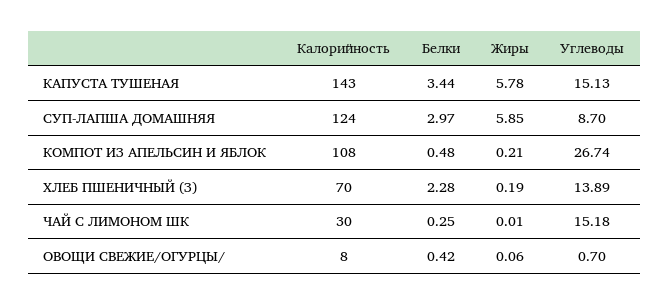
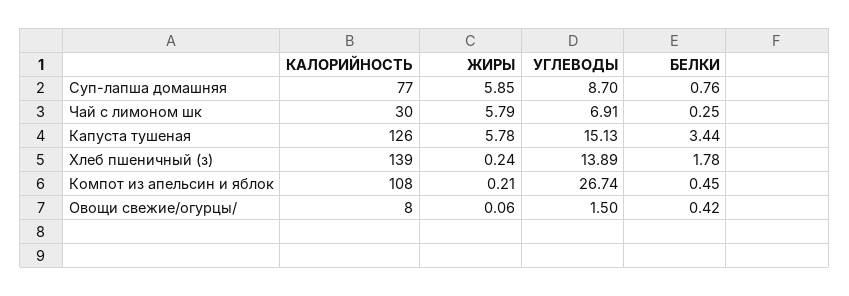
Калорийность, КАПУСТА ТУШЕНАЯ: 143 -> 126
Калорийность, СУП-ЛАПША ДОМАШНЯЯ: 124 -> 77
Белки, СУП-ЛАПША ДОМАШНЯЯ: 2.97 -> 0.76
Белки, КОМПОТ ИЗ АПЕЛЬСИН И ЯБЛОК: 0.48 -> 0.45
Калорийность, ХЛЕБ ПШЕНИЧНЫЙ (З): 70 -> 139
Белки, ХЛЕБ ПШЕНИЧНЫЙ (З): 2.28 -> 1.78
Жиры, ХЛЕБ ПШЕНИЧНЫЙ (З): 0.19 -> 0.24
Жиры, ЧАЙ С ЛИМОНОМ ШК: 0.01 -> 5.79
Углеводы, ЧАЙ С ЛИМОНОМ ШК: 15.18 -> 6.91
Углеводы, ОВОЩИ СВЕЖИЕ/ОГУРЦЫ/: 0.7 -> 1.5

